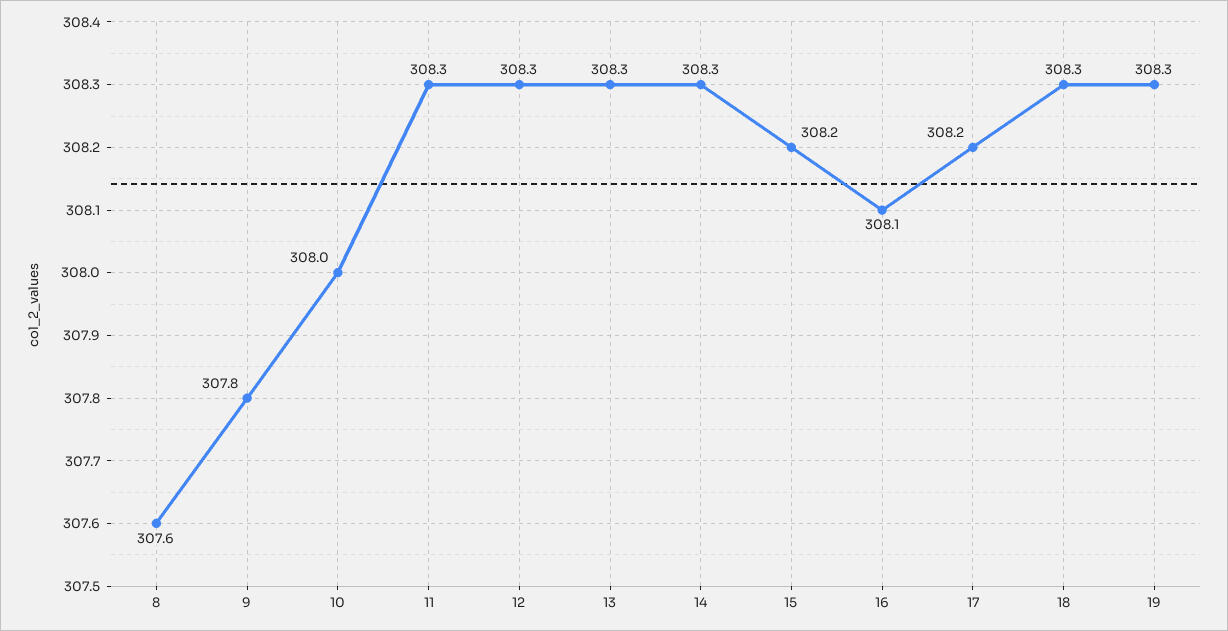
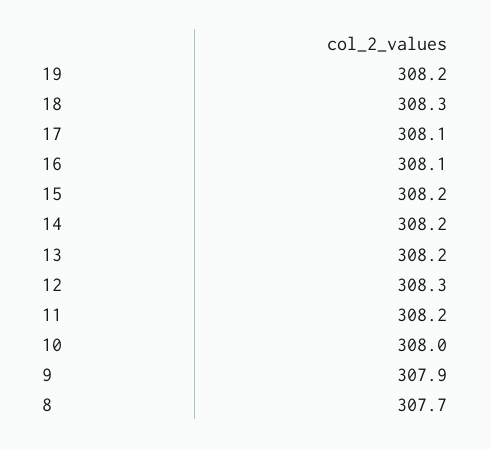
8: 307.6 -> 307.7
9: 307.8 -> 307.9
11: 308.3 -> 308.2
13: 308.3 -> 308.2
14: 308.3 -> 308.2
17: 308.2 -> 308.1
19: 308.3 -> 308.2

